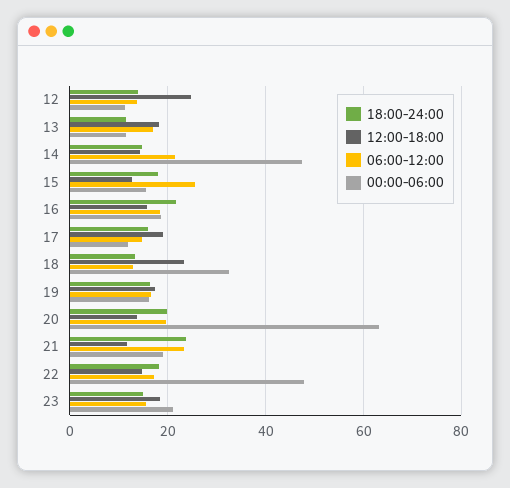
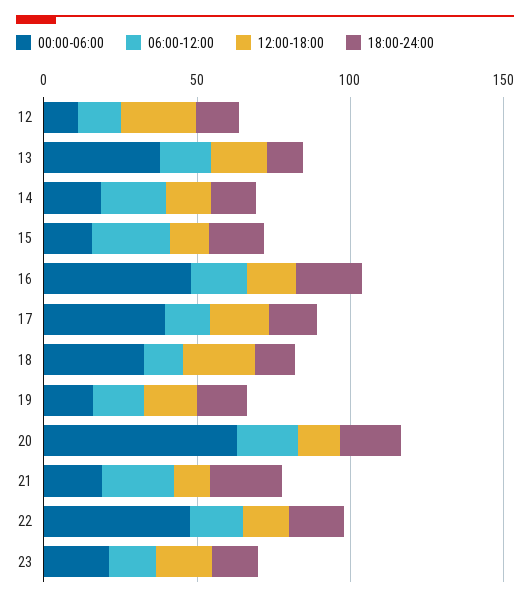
00:00-06:00, 13: 12 -> 40
00:00-06:00, 14: 48 -> 20
00:00-06:00, 16: 18 -> 50
00:00-06:00, 17: 12 -> 40

